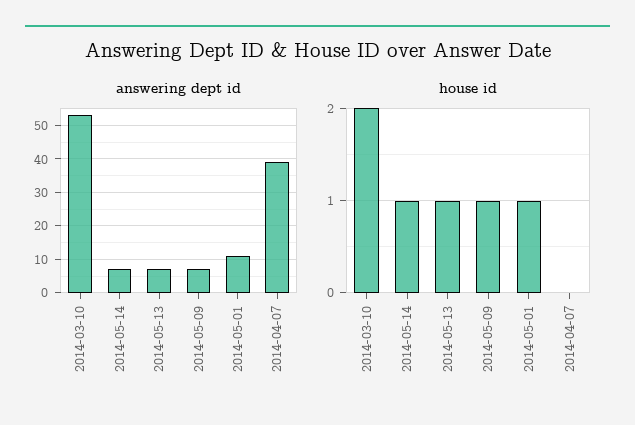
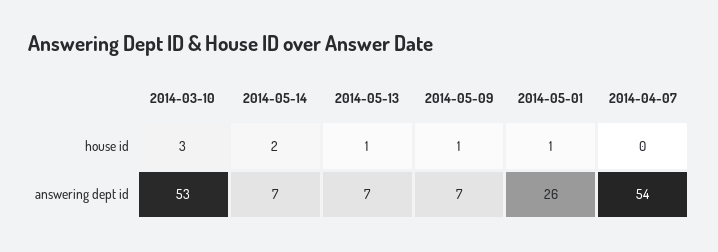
answering dept id, 2014-05-01: 10 -> 26
answering dept id, 2014-04-07: 40 -> 54
house id, 2014-03-10: 2 -> 3
house id, 2014-05-14: 1 -> 2

